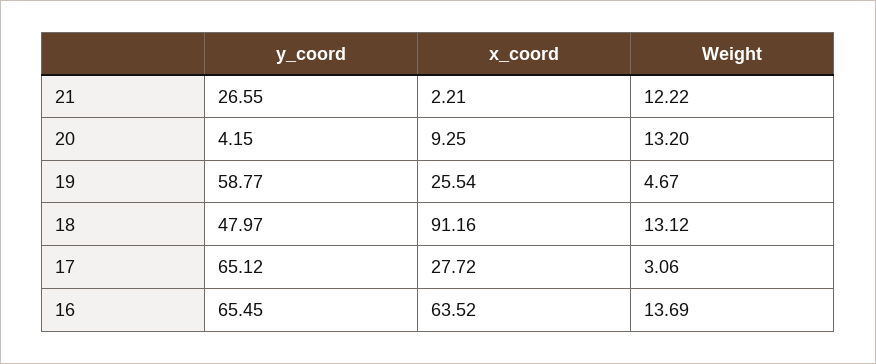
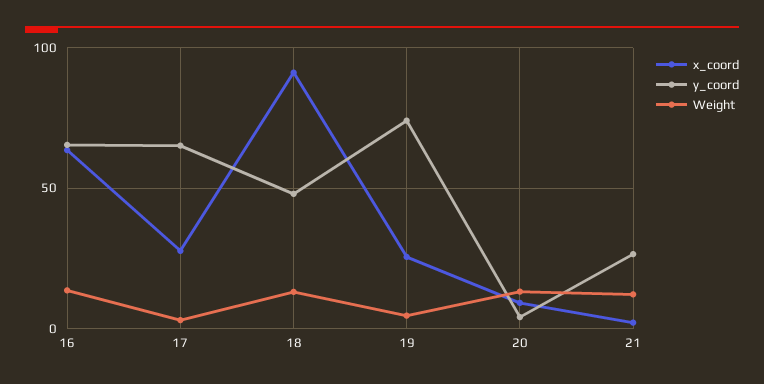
y_coord, 19: 58.77 -> 75

